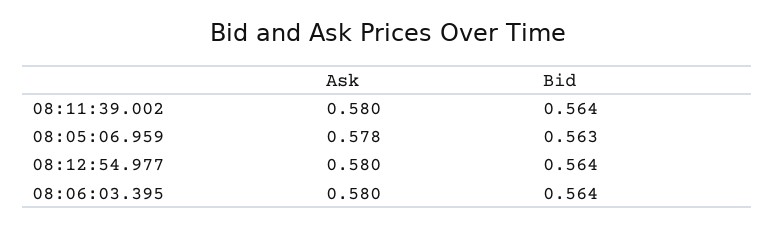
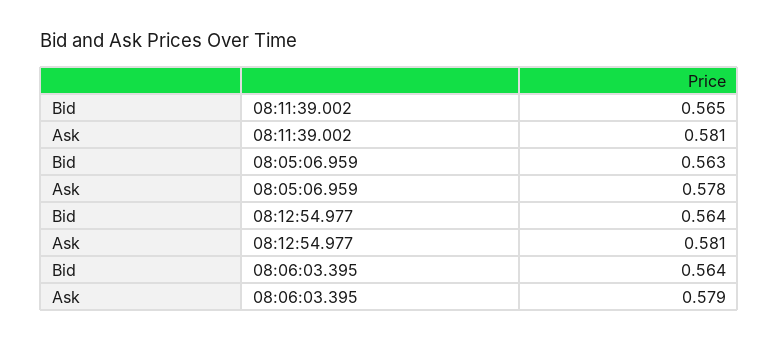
Ask, 08:11:39.002: 0.58 -> 0.581
Bid, 08:11:39.002: 0.564 -> 0.565
Ask, 08:12:54.977: 0.58 -> 0.581
Ask, 08:06:03.395: 0.58 -> 0.579

